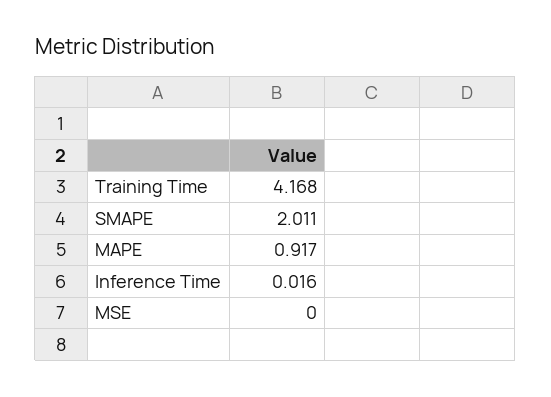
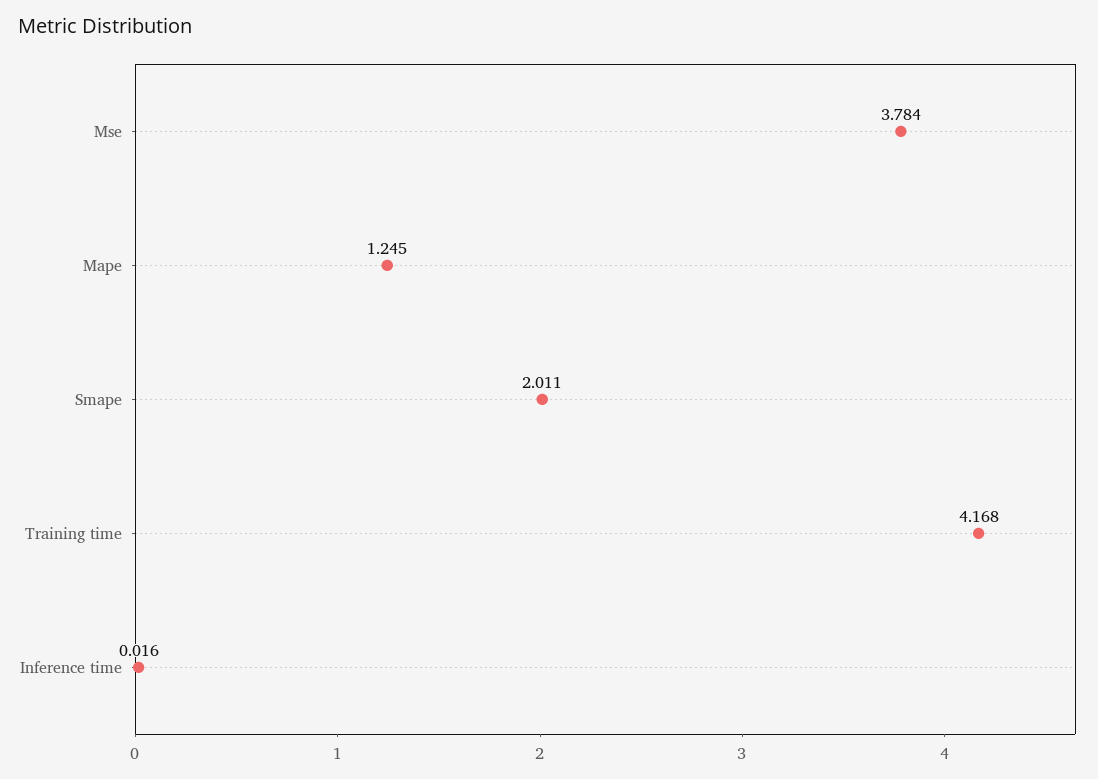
MAPE: 0.917 -> 1.245
MSE: 0 -> 3.784

